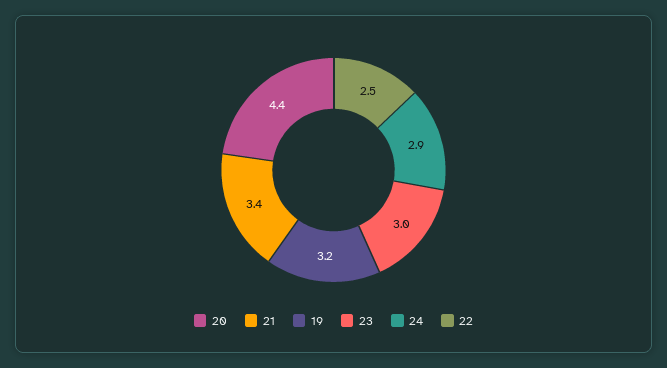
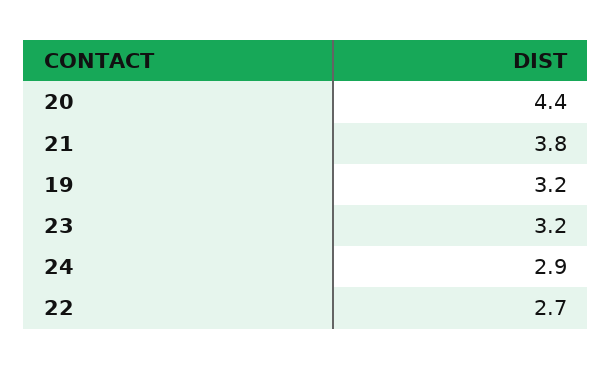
21: 3.4 -> 3.8
23: 3 -> 3.2
22: 2.5 -> 2.7

